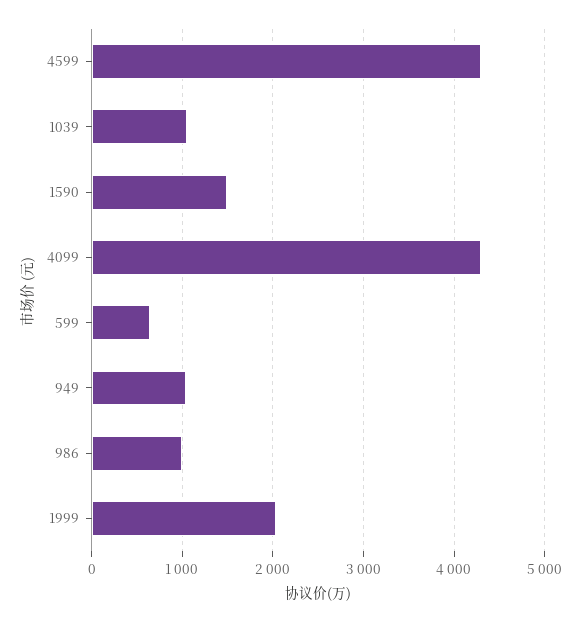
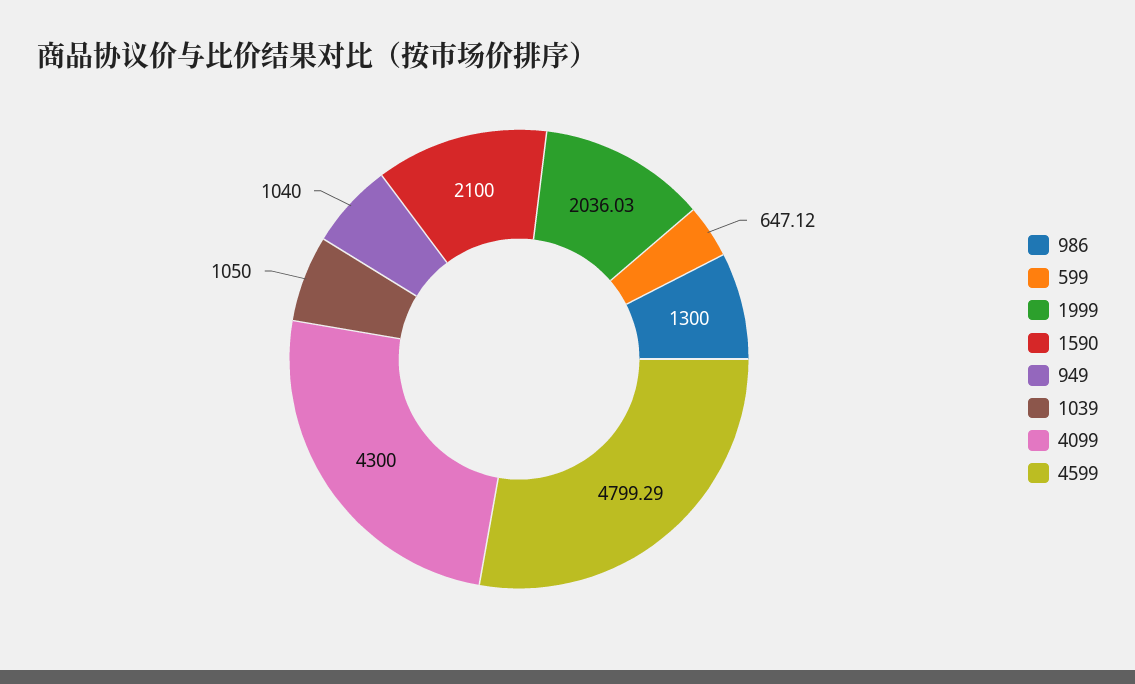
4599: 4300 -> 4799.29
1590: 1500 -> 2100
986: 1000 -> 1300

